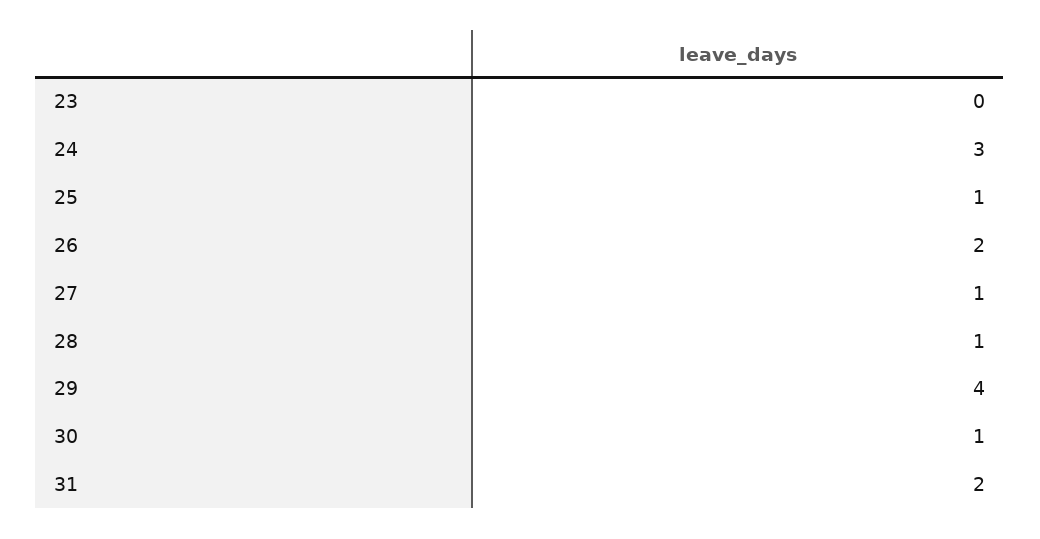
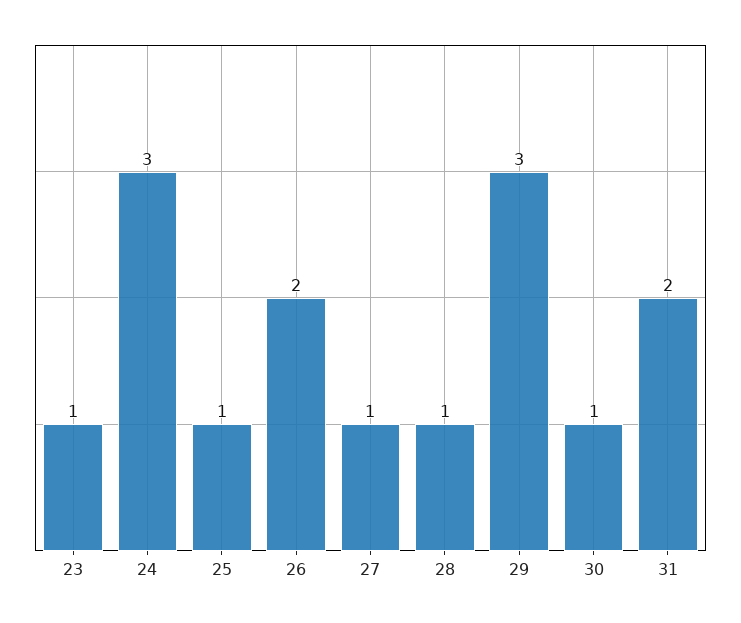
23: 0 -> 1
29: 4 -> 3

